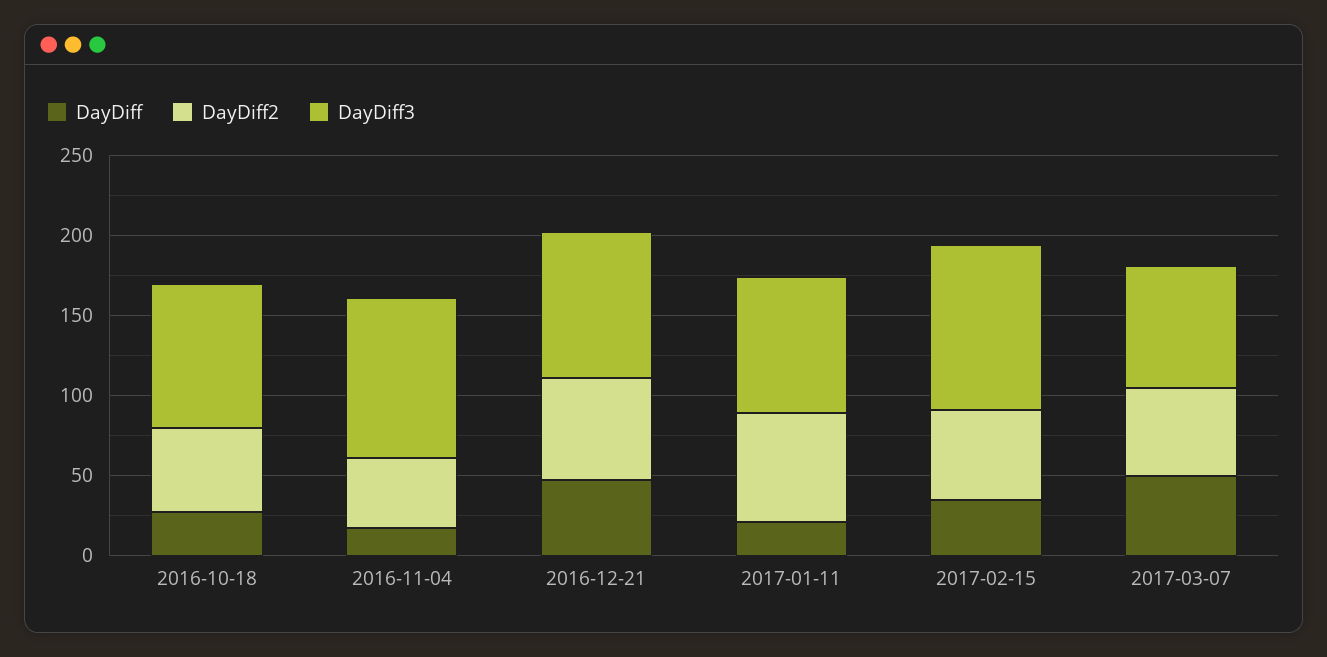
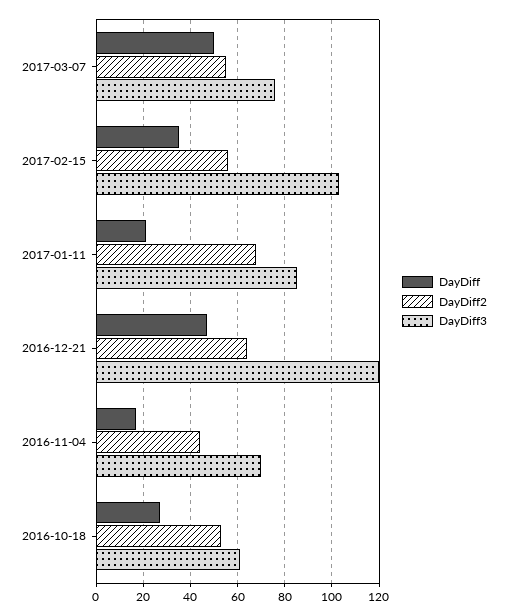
DayDiff3, 2016-10-18: 90 -> 60
DayDiff3, 2016-11-04: 100 -> 70
DayDiff3, 2016-12-21: 90 -> 120

